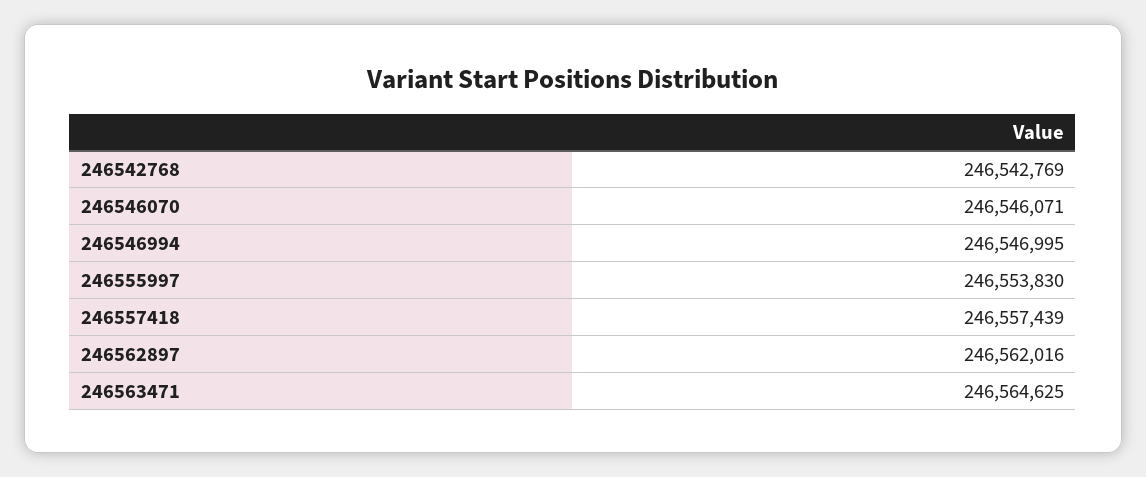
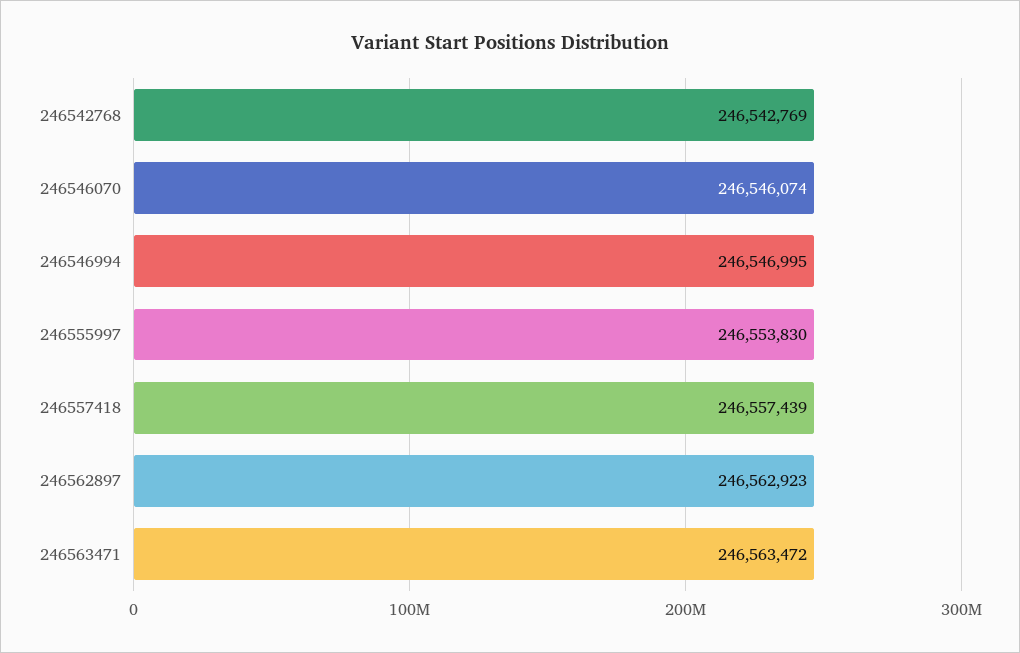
246546070: 246546071 -> 246546074
246562897: 246562016 -> 246562923
246563471: 246564625 -> 246563472

